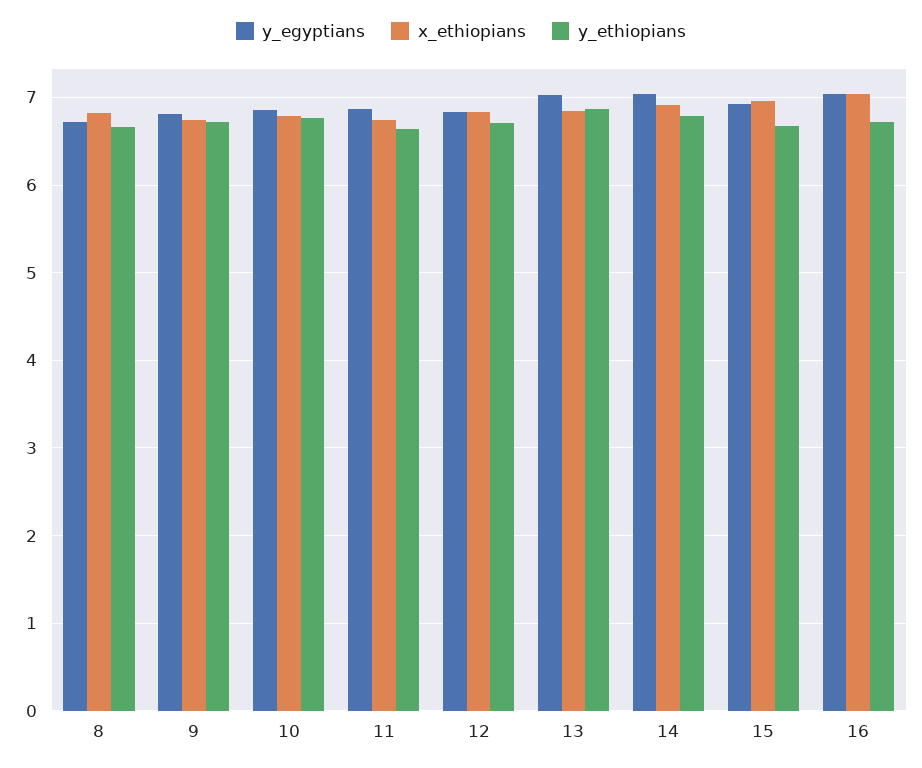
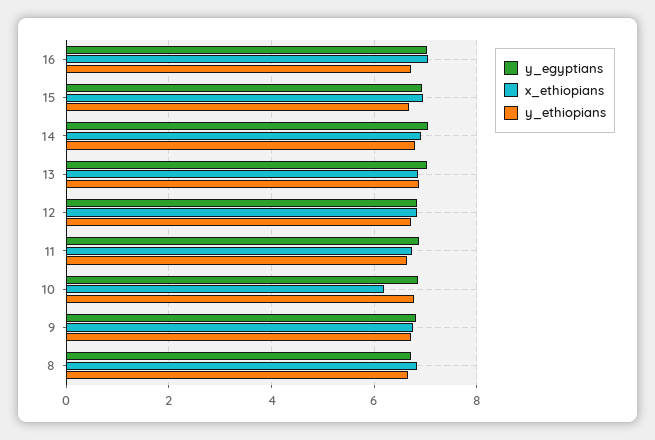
x_ethiopians, 10: 6.8 -> 6.2

